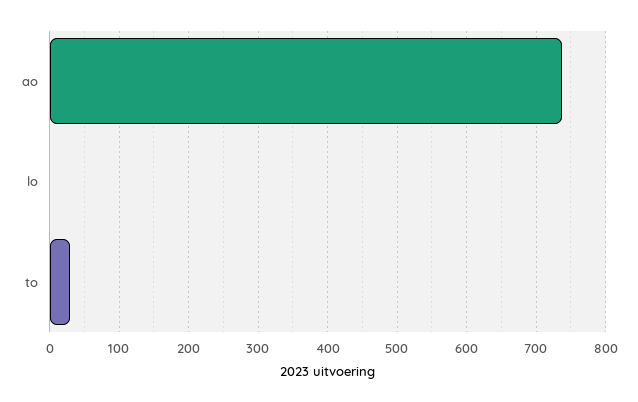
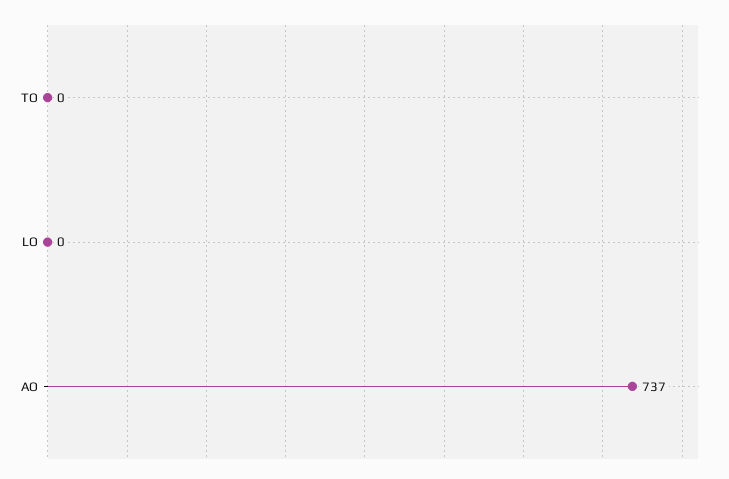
to: 30 -> 0

